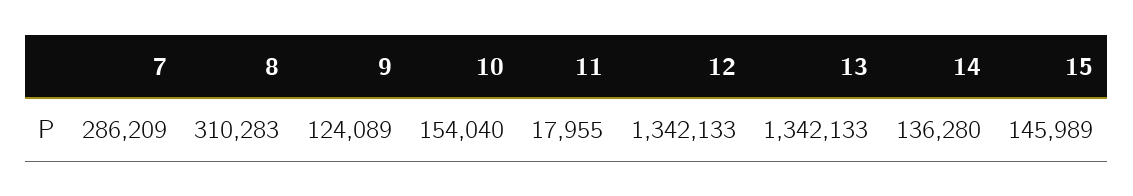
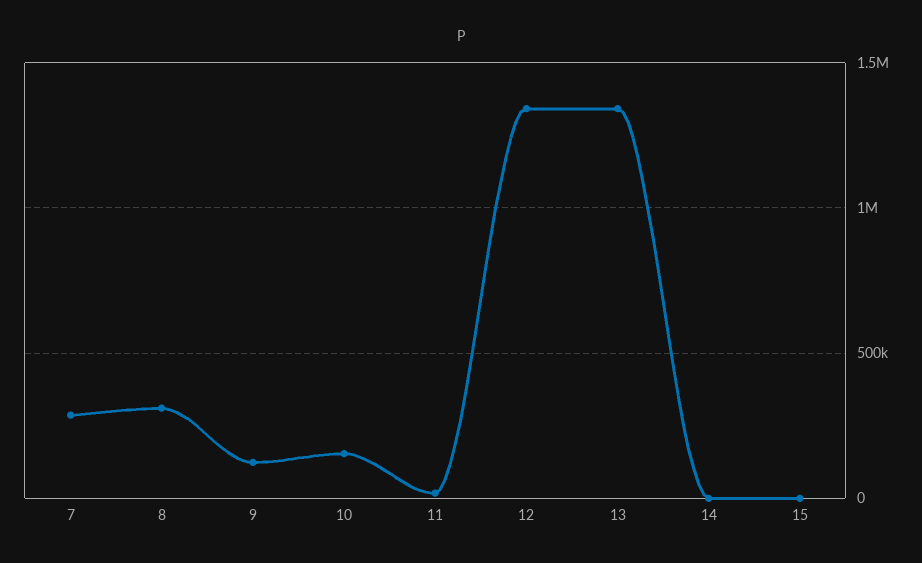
14: 136280 -> 0
15: 145989 -> 0

